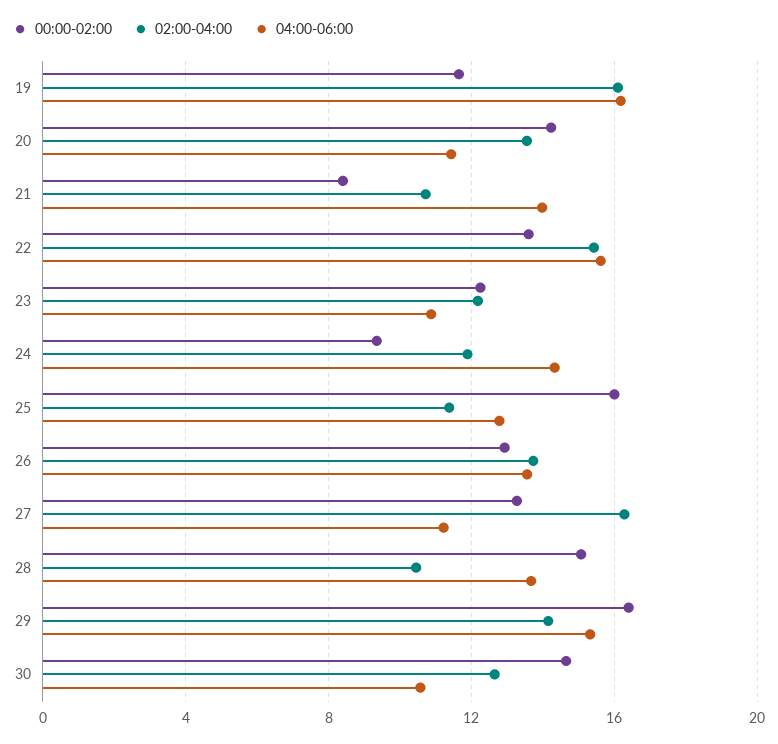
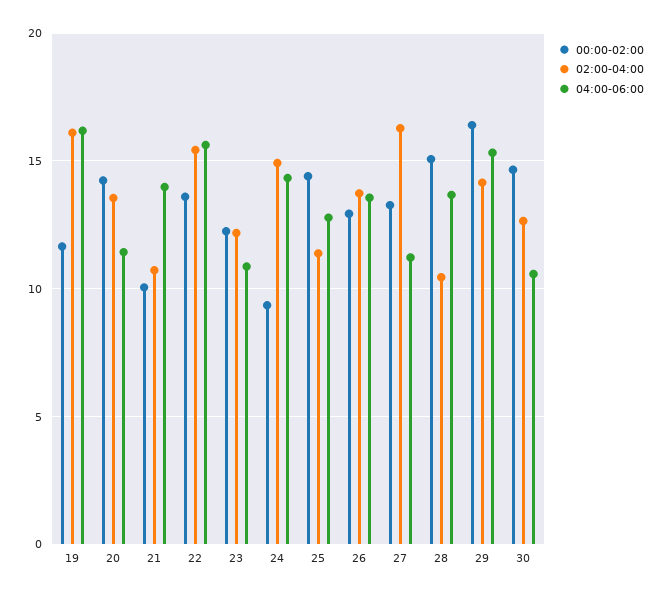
00:00-02:00, 21: 8.5 -> 10
02:00-04:00, 24: 12 -> 15
00:00-02:00, 25: 16 -> 14.5

